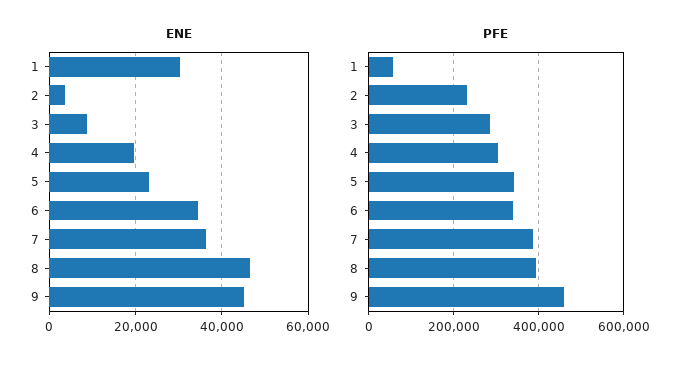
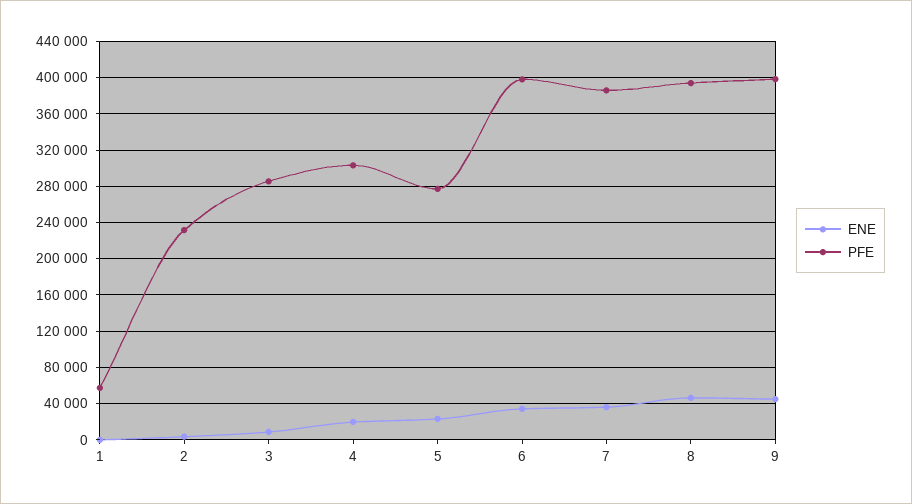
ENE, 1: 30000 -> 0
PFE, 5: 340000 -> 280000
PFE, 6: 340000 -> 400000
PFE, 9: 460000 -> 400000

